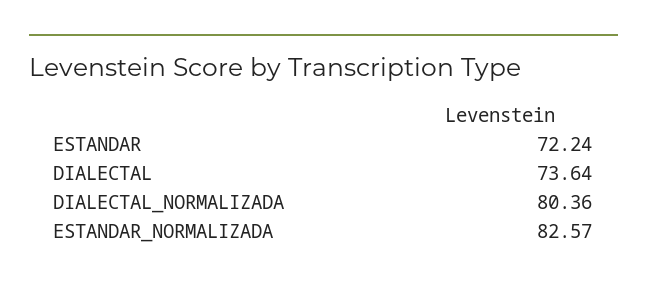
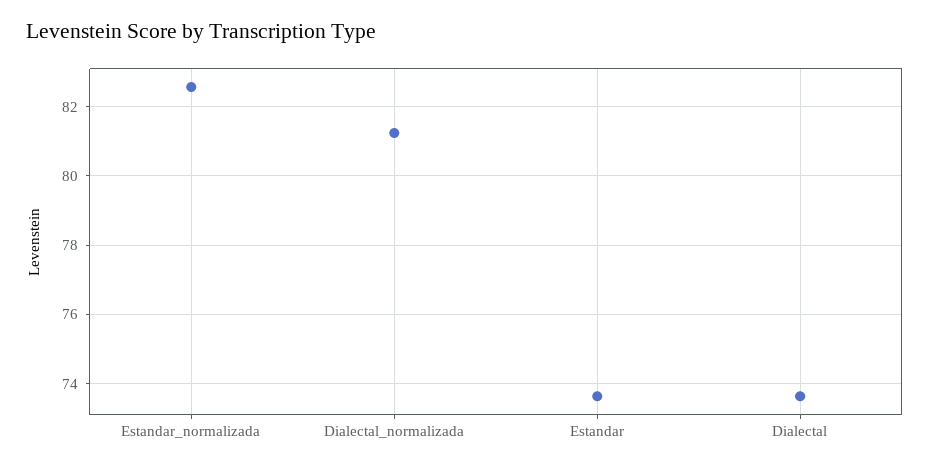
ESTANDAR: 72.24 -> 73.6
DIALECTAL_NORMALIZADA: 80.36 -> 81.2

